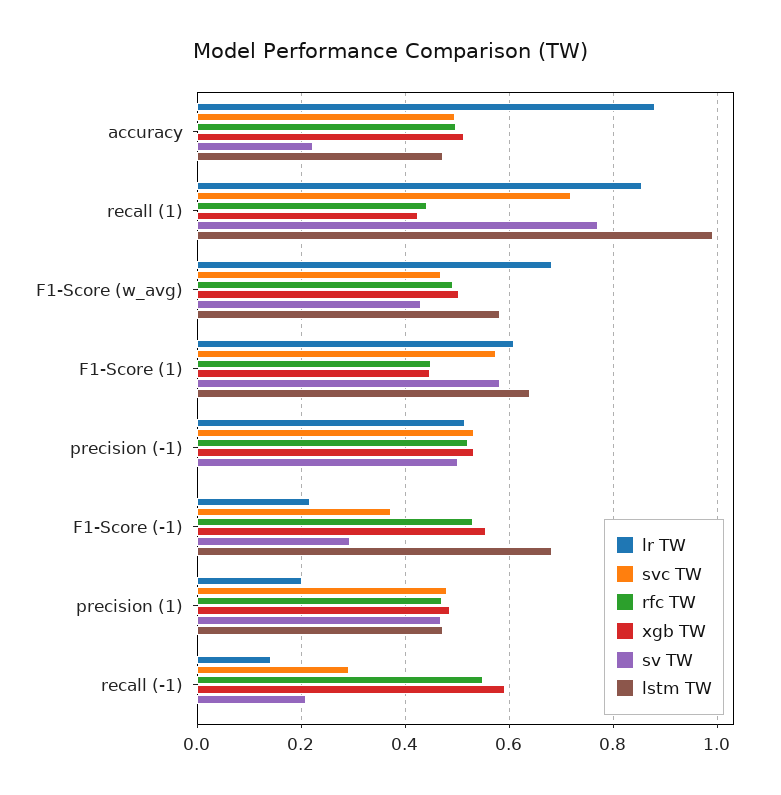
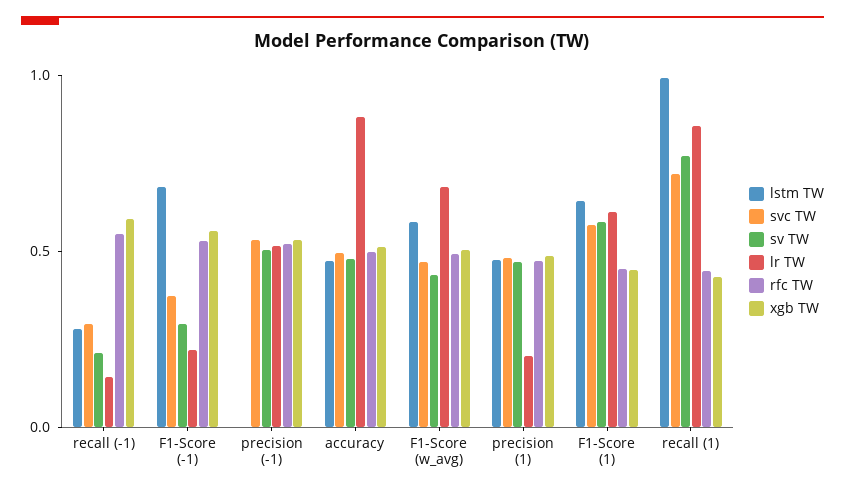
sv TW, accuracy: 0.22 -> 0.5
lstm TW, recall (-1): 0 -> 0.3

